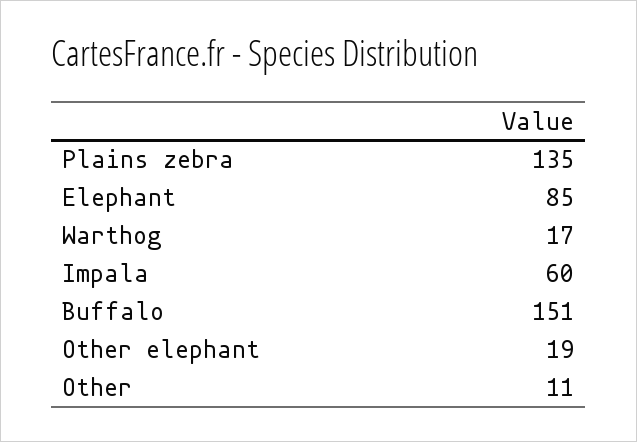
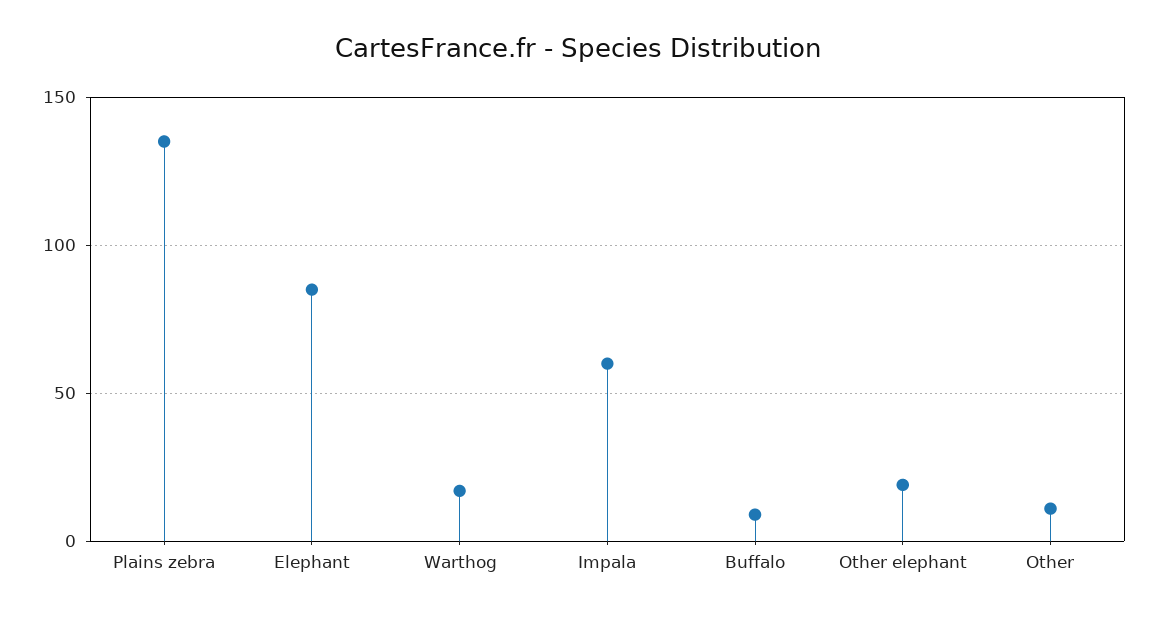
Buffalo: 151 -> 10

